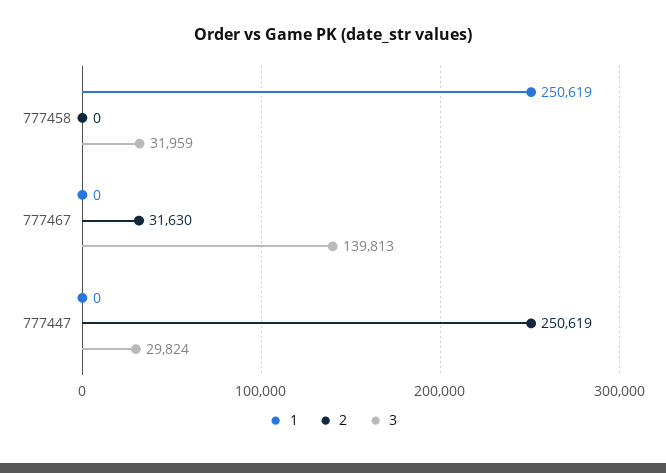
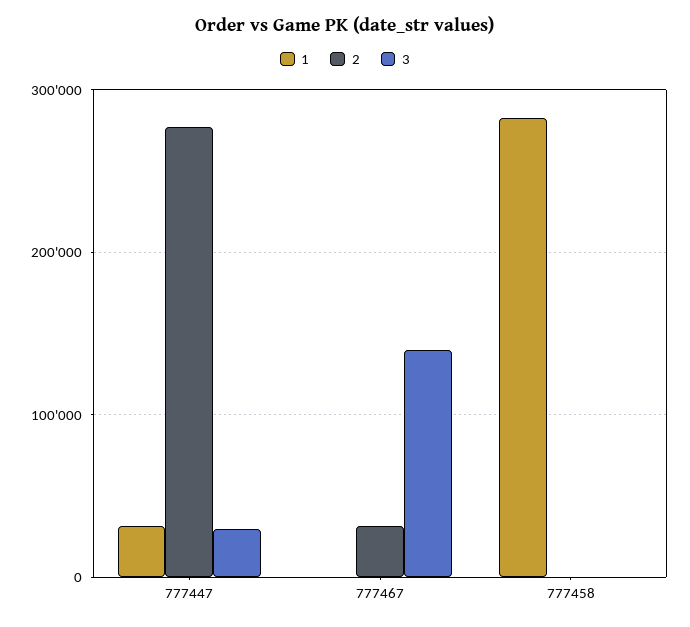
1, 777458: 250619 -> 280000
3, 777458: 31959 -> 0
1, 777447: 0 -> 30000
2, 777447: 250619 -> 280000

